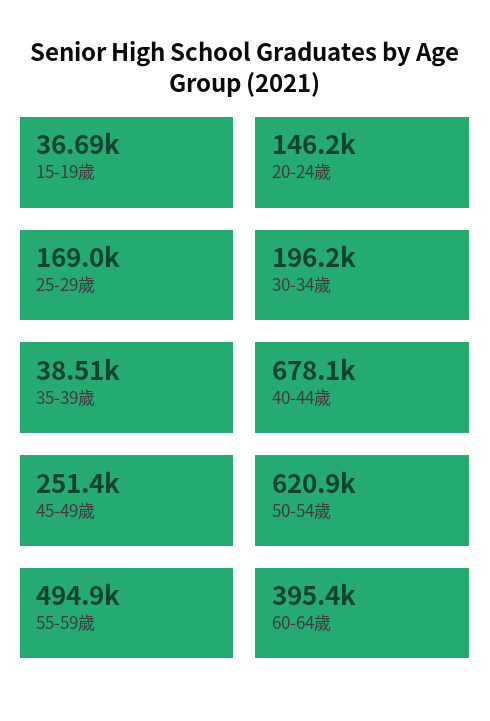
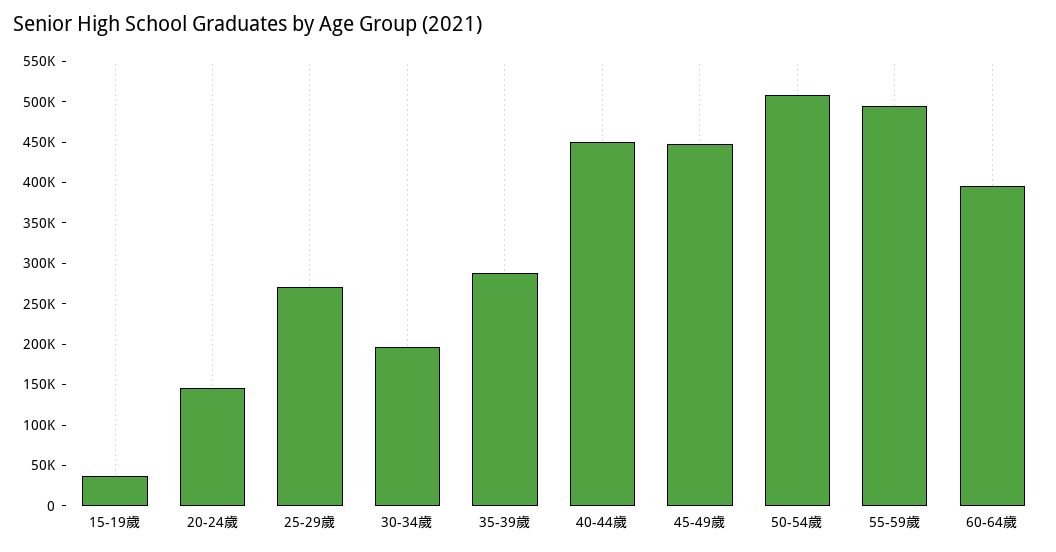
25-29歲: 169000 -> 270000
35-39歲: 38510 -> 290000
40-44歲: 678100 -> 450000
45-49歲: 251400 -> 450000
50-54歲: 620900 -> 510000

